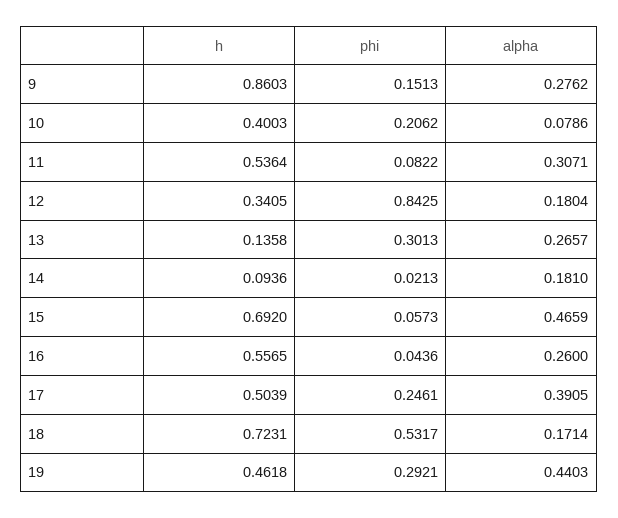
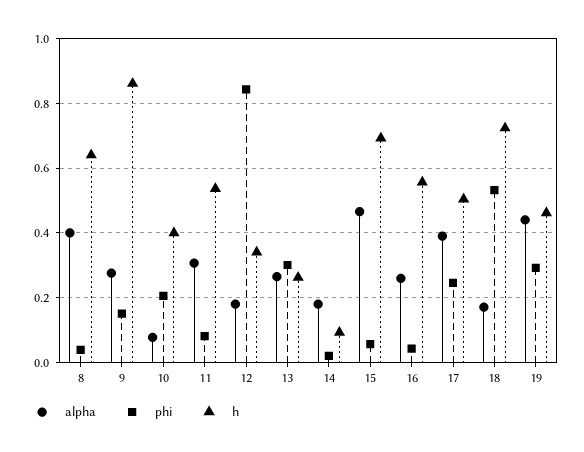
h, 13: 0.1358 -> 0.26
alpha, 8: none -> 0.4
phi, 8: none -> 0.04
h, 8: none -> 0.64

